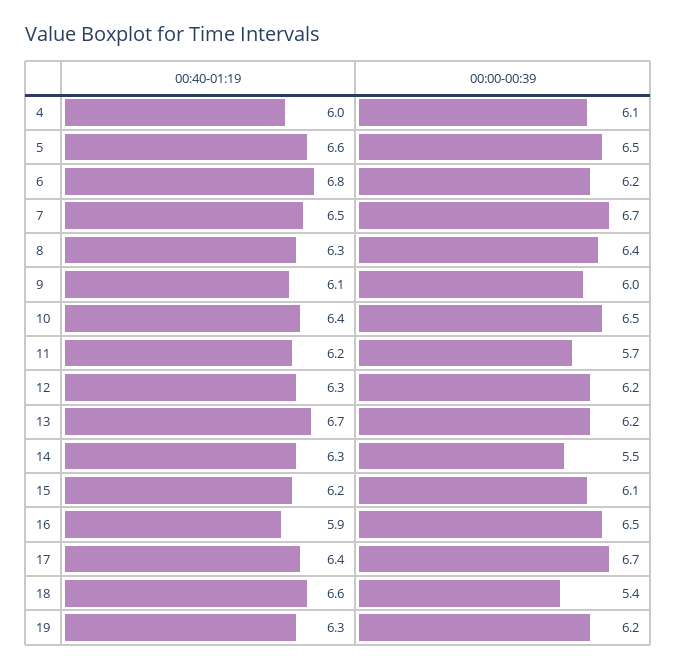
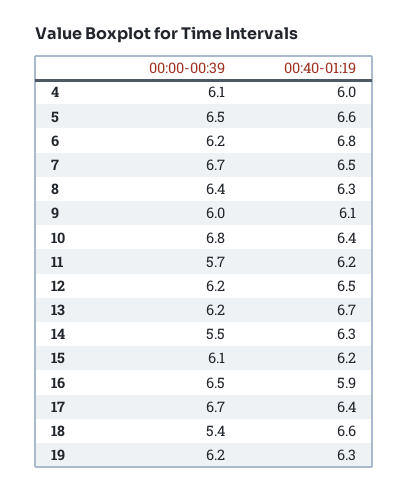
00:00-00:39, 10: 6.5 -> 6.8
00:40-01:19, 12: 6.3 -> 6.5

